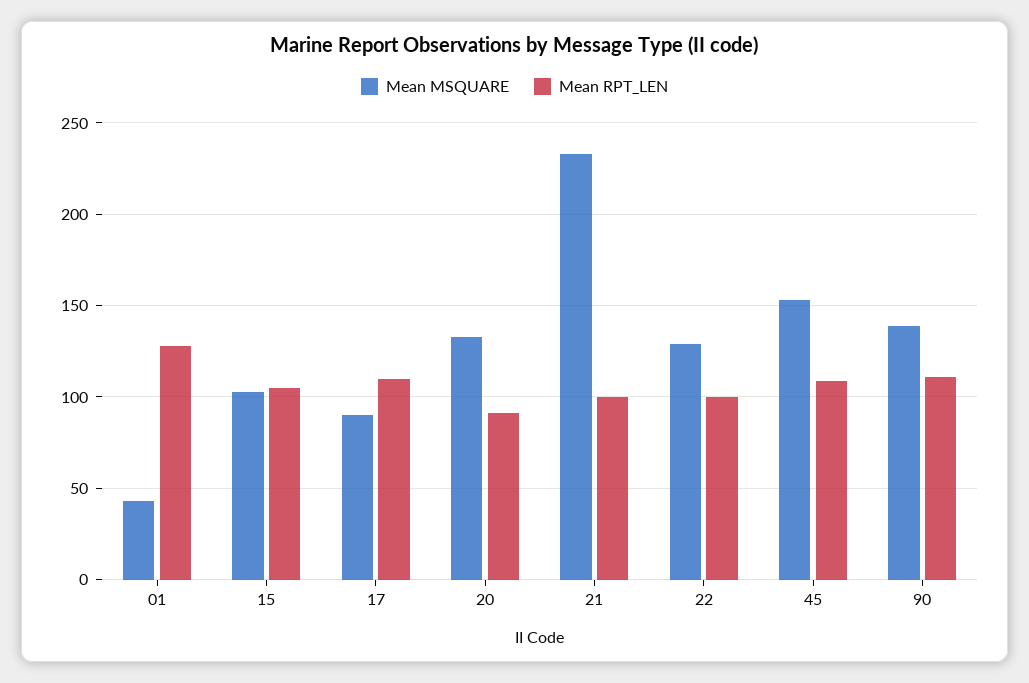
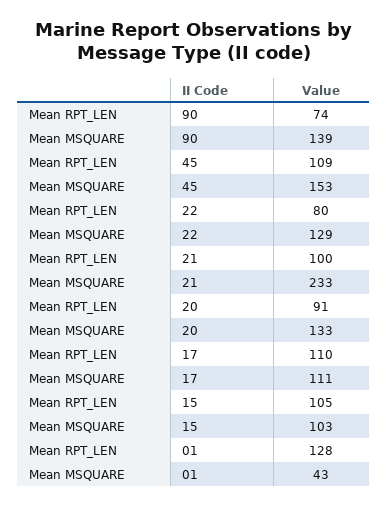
Mean MSQUARE, 17: 90 -> 111
Mean RPT_LEN, 22: 100 -> 80
Mean RPT_LEN, 90: 110 -> 74

